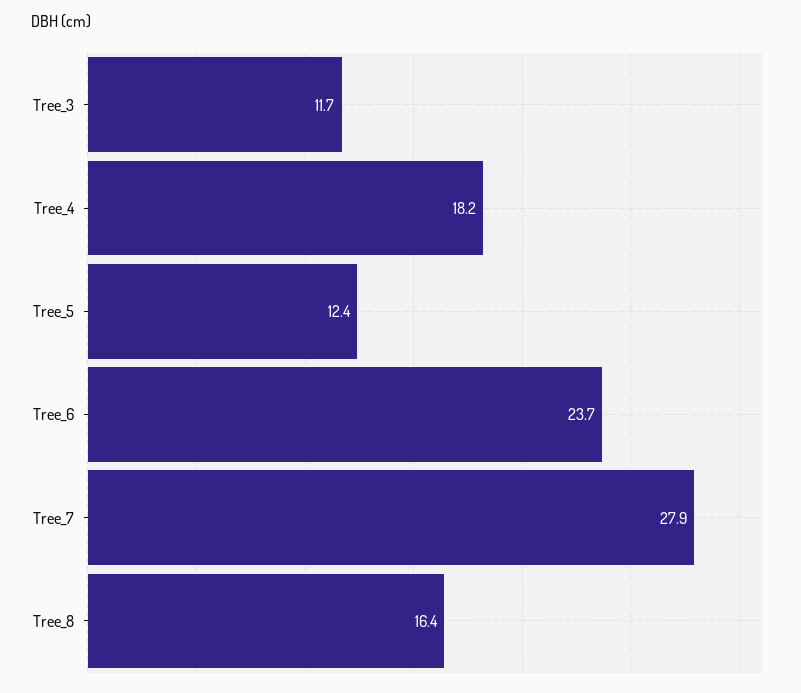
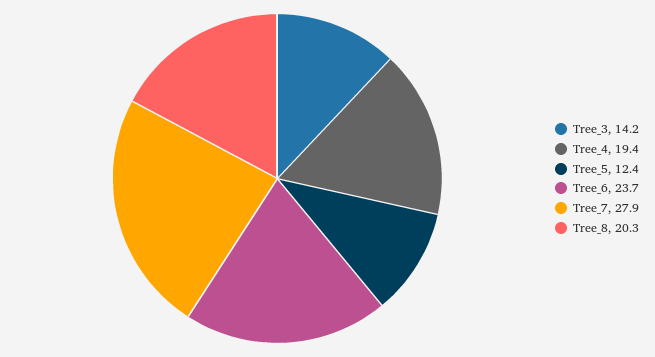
Tree_3: 11.7 -> 14.2
Tree_4: 18.2 -> 19.4
Tree_8: 16.4 -> 20.3

